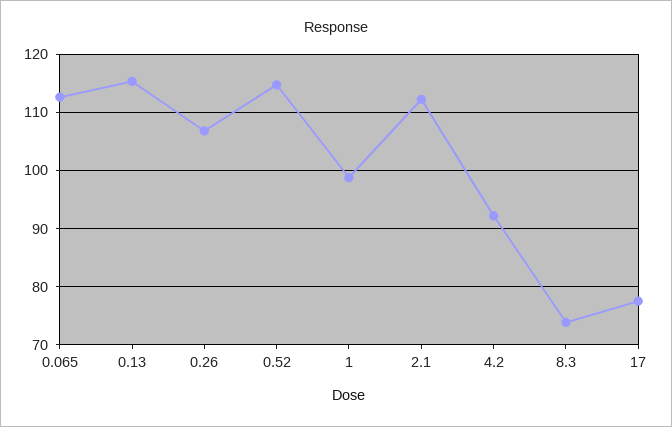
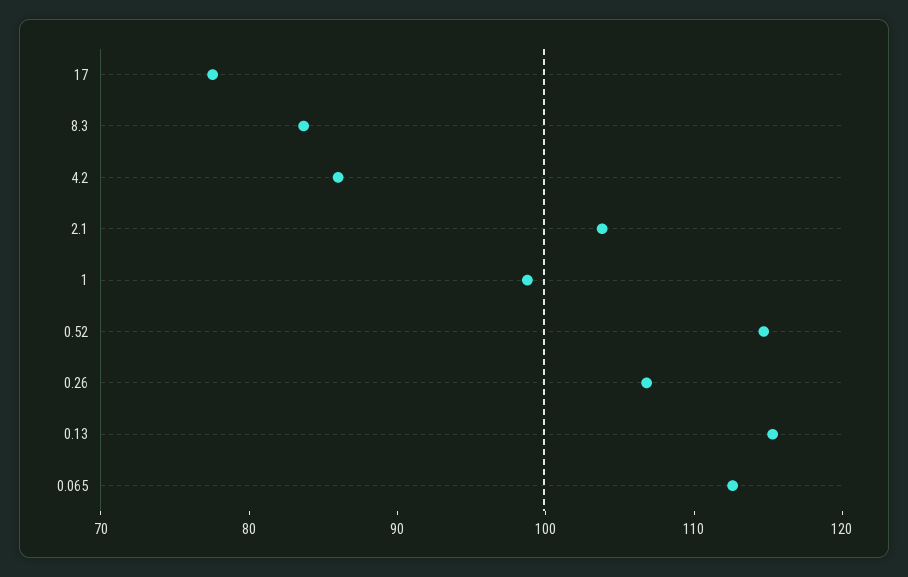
2.1: 112 -> 104
4.2: 92 -> 86
8.3: 74 -> 84

